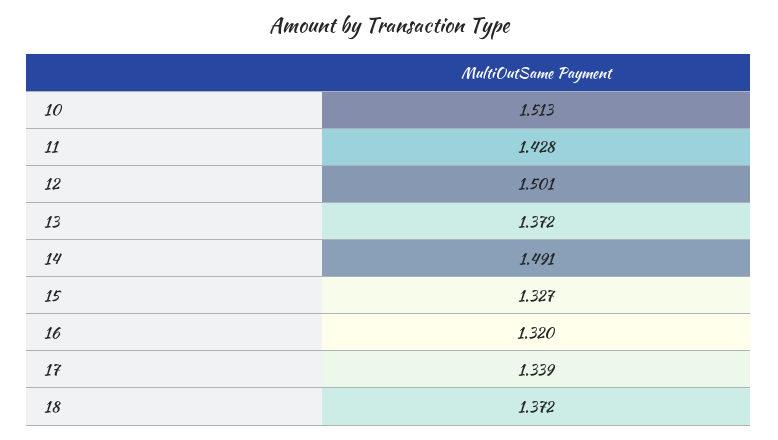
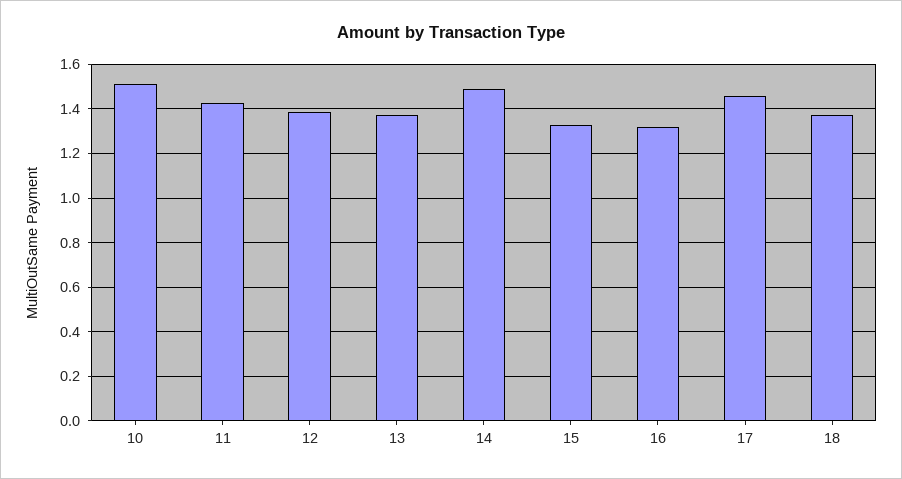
12: 1.501 -> 1.4
17: 1.339 -> 1.45

